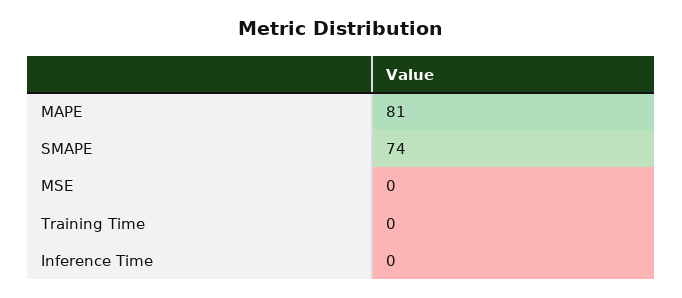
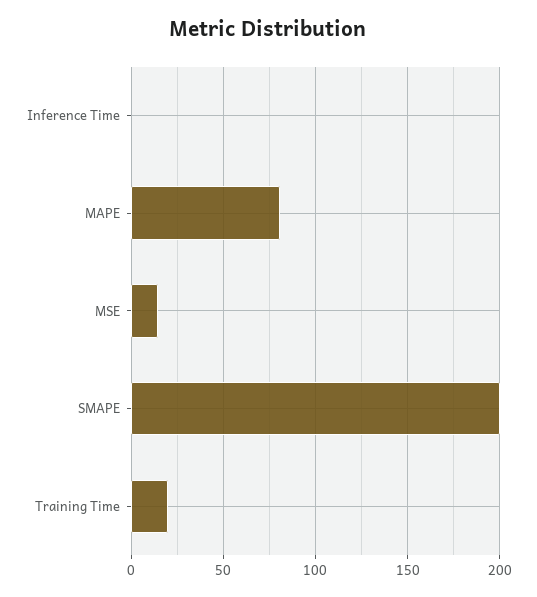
SMAPE: 74 -> 200
MSE: 0 -> 15
Training Time: 0 -> 20

